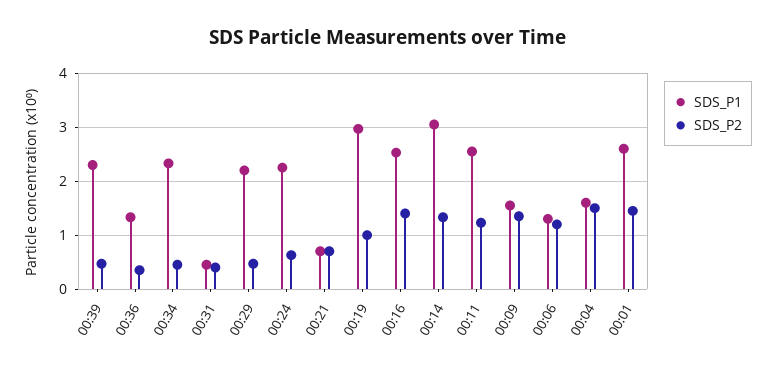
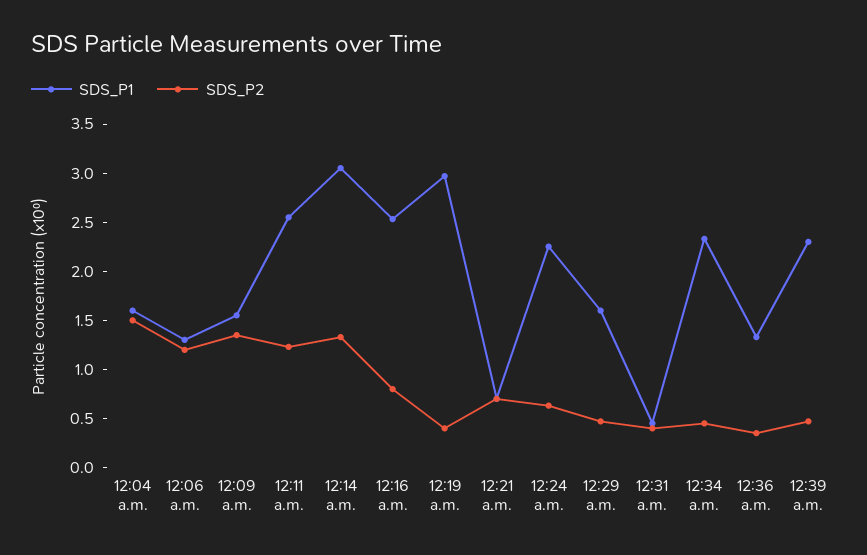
SDS_P1, 00:29: 2.2 -> 1.6
SDS_P2, 00:19: 1 -> 0.4
SDS_P2, 00:16: 1.4 -> 0.8
SDS_P1, 00:01: 2.6 -> none
SDS_P2, 00:01: 1.4 -> none

